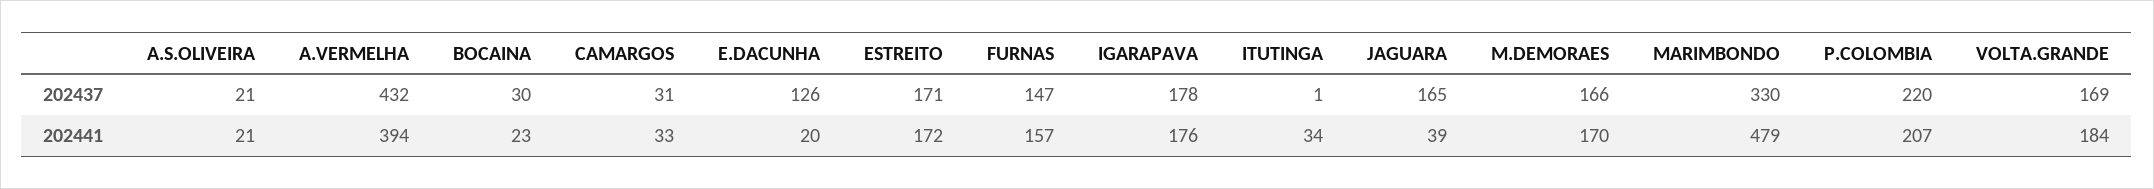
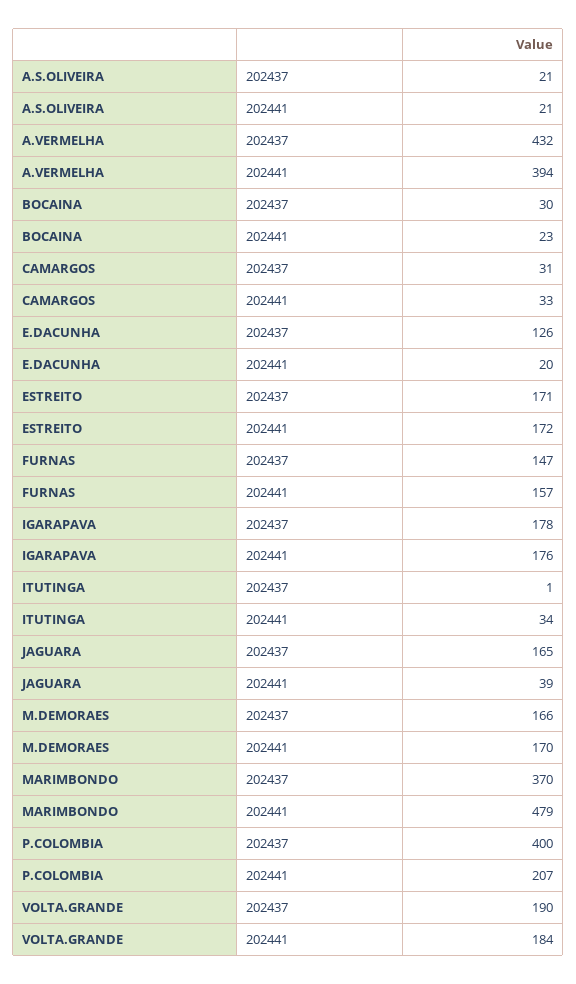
MARIMBONDO, 202437: 330 -> 370
P.COLOMBIA, 202437: 220 -> 400
VOLTA.GRANDE, 202437: 169 -> 190

